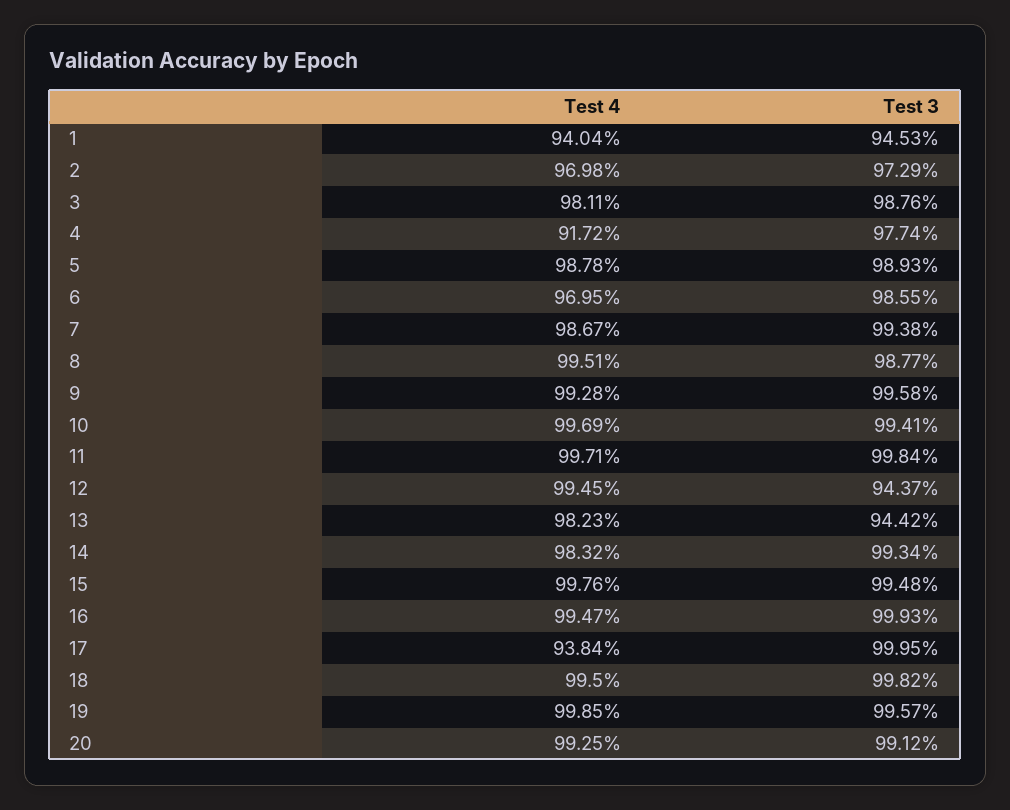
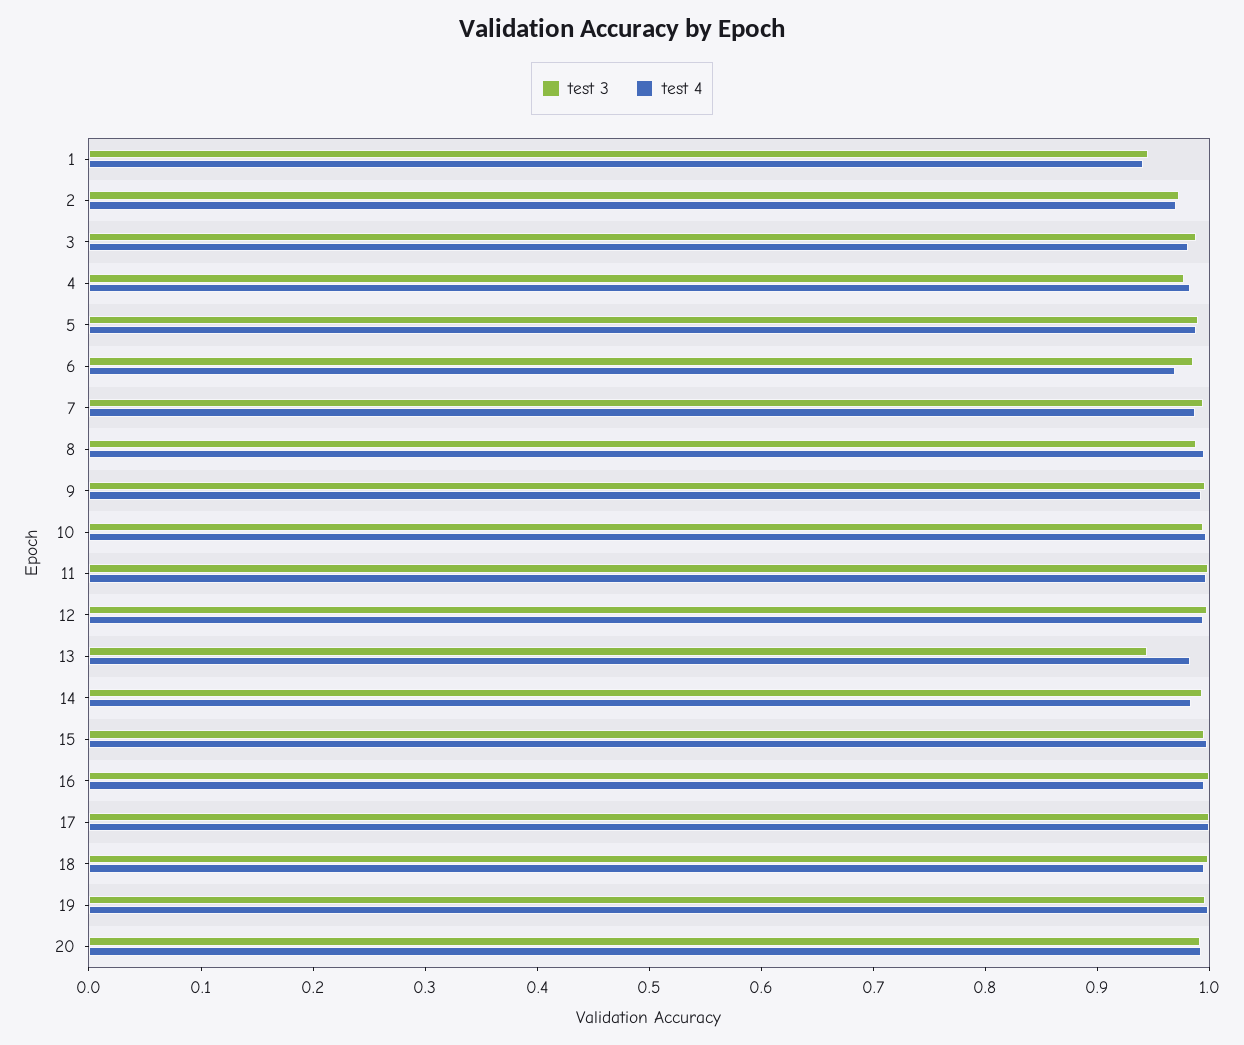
Test 4, 4: 0.9172 -> 0.98
Test 3, 12: 0.9437 -> 1
Test 4, 17: 0.9384 -> 1

